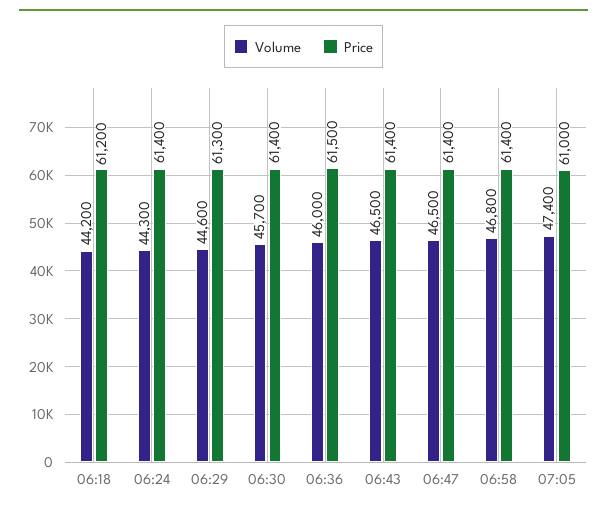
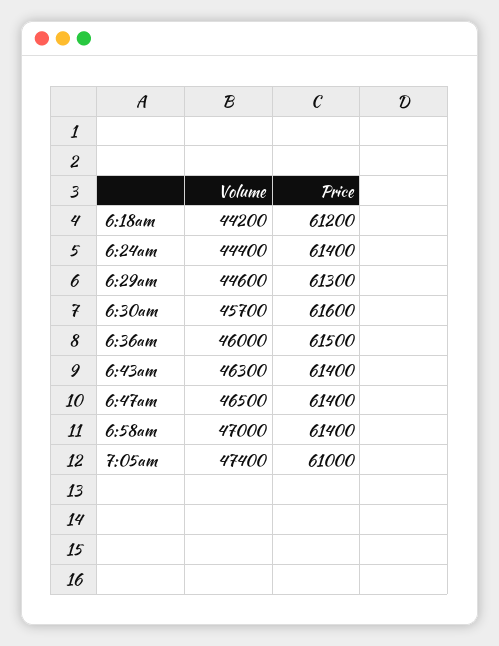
Volume, 06:24: 44300 -> 44400
Price, 06:30: 61400 -> 61600
Volume, 06:43: 46500 -> 46300
Volume, 06:58: 46800 -> 47000

